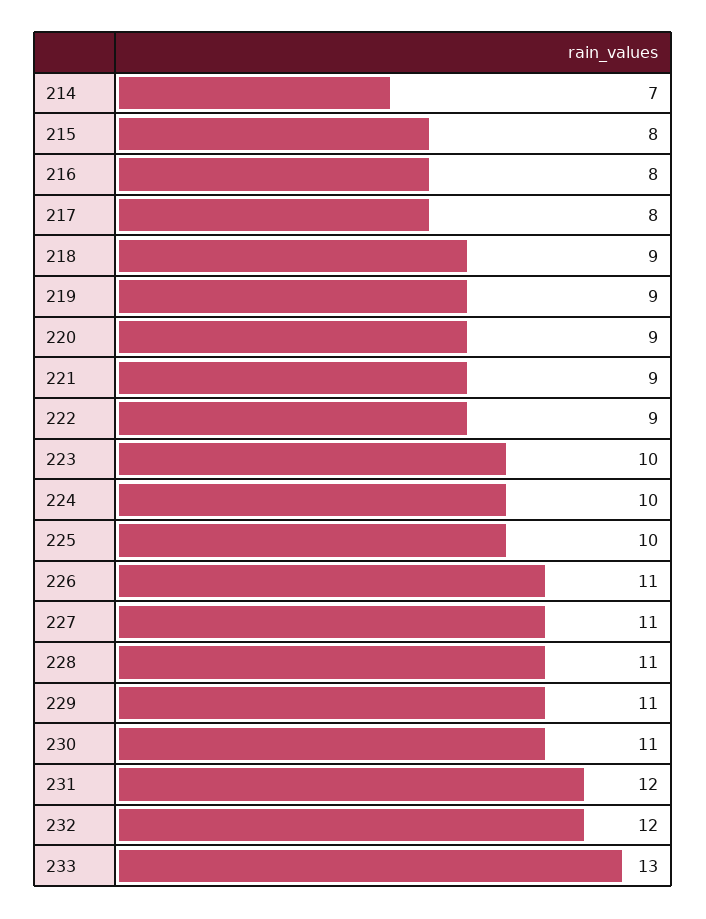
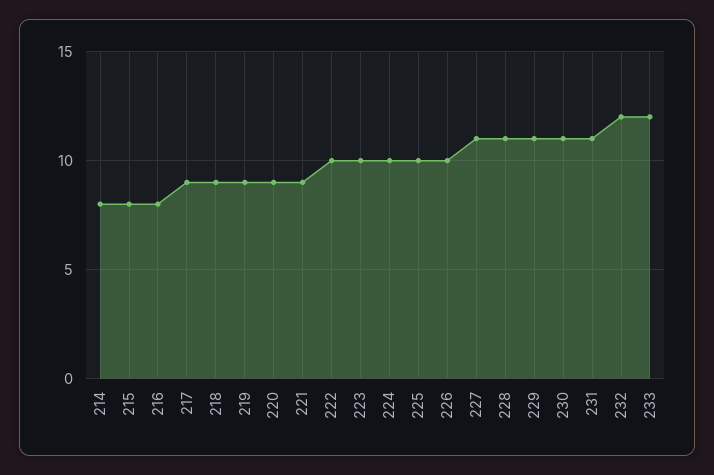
214: 7 -> 8
217: 8 -> 9
222: 9 -> 10
226: 11 -> 10
231: 12 -> 11
233: 13 -> 12

